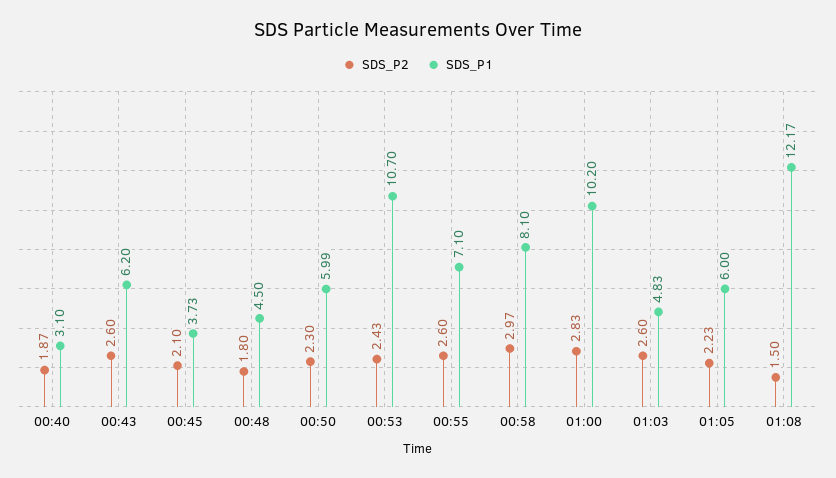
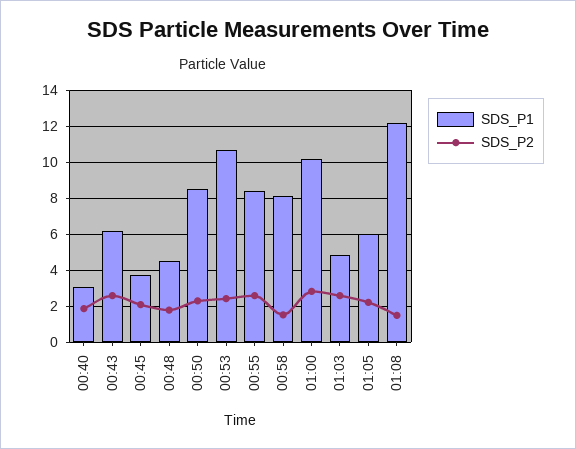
SDS_P1, 00:50: 5.99 -> 8.5
SDS_P1, 00:55: 7.1 -> 8.5
SDS_P2, 00:58: 2.97 -> 1.5

